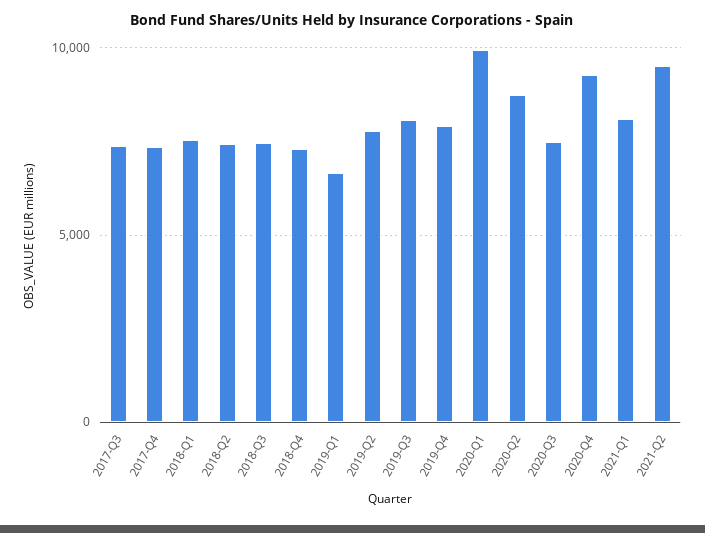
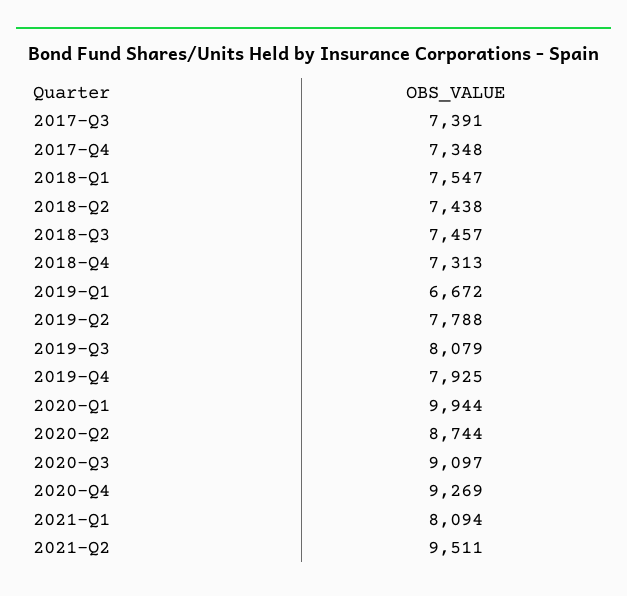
2020-Q3: 7500 -> 9097

